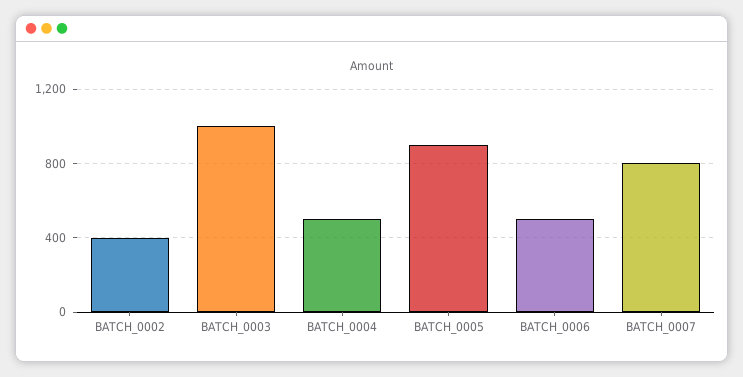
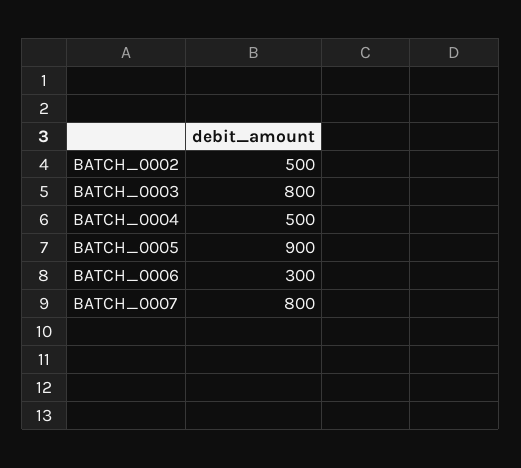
BATCH_0002: 400 -> 500
BATCH_0003: 1000 -> 800
BATCH_0006: 500 -> 300

